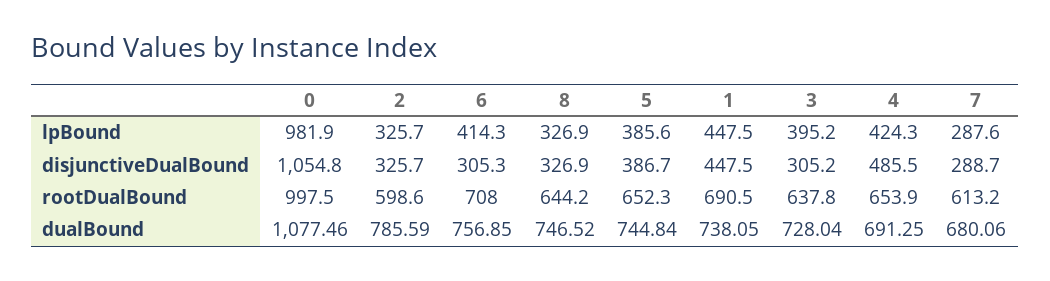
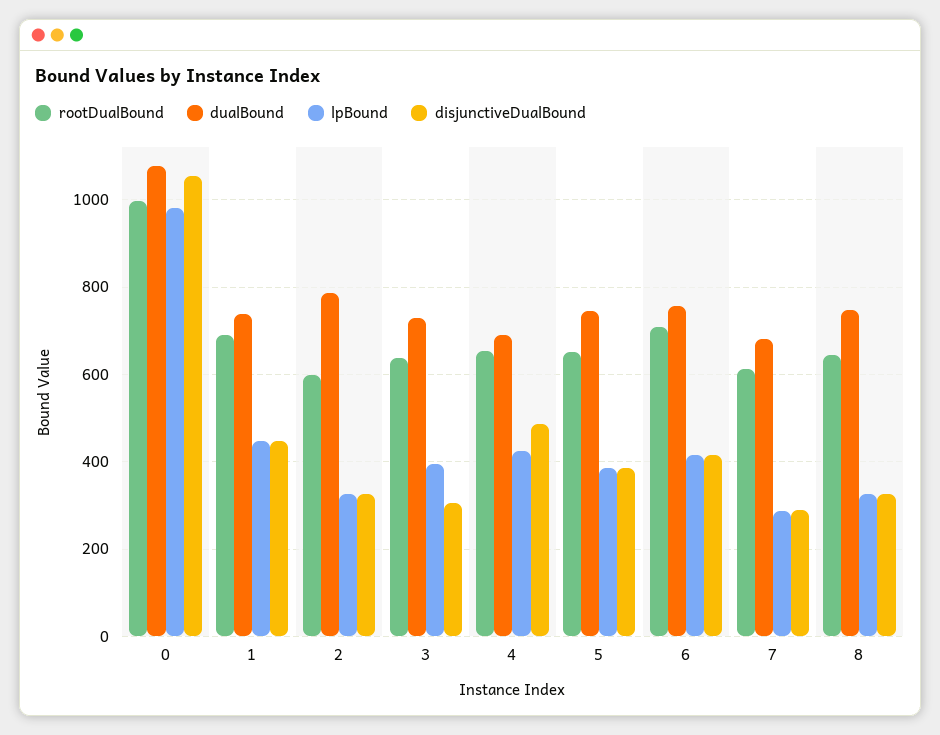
disjunctiveDualBound, 6: 305.3 -> 420

